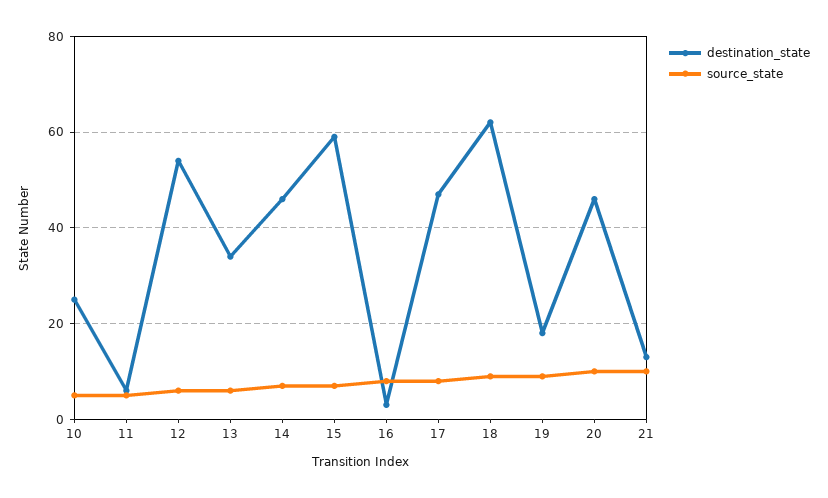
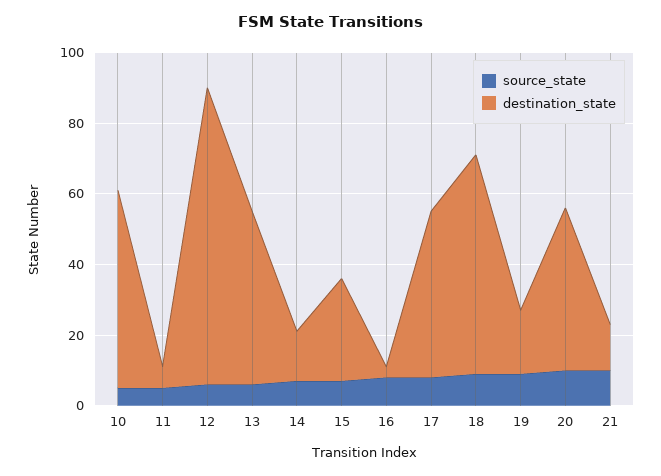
destination_state, 10: 25 -> 55
destination_state, 12: 55 -> 85
destination_state, 13: 35 -> 50
destination_state, 14: 45 -> 15
destination_state, 15: 60 -> 30

